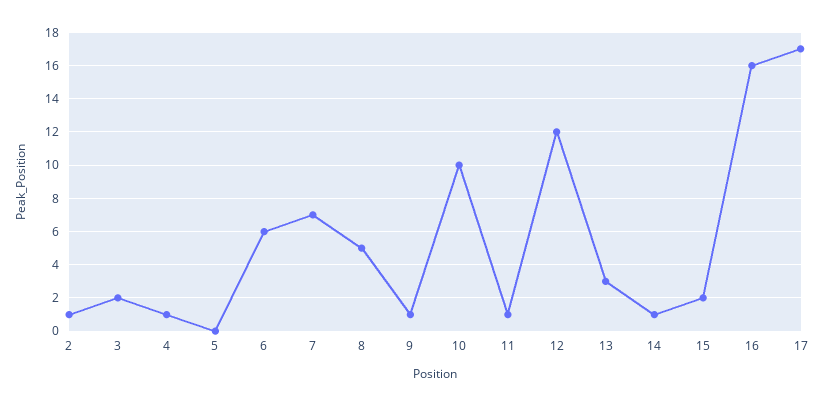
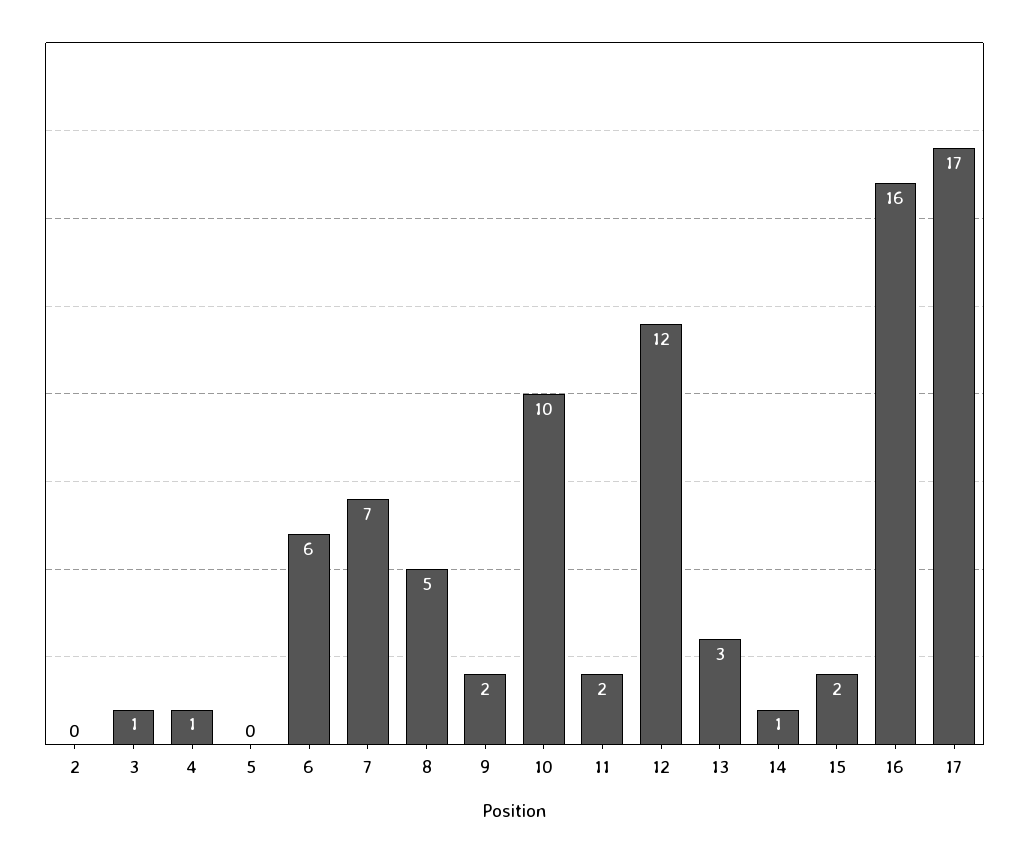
2: 1 -> 0
3: 2 -> 1
9: 1 -> 2
11: 1 -> 2

